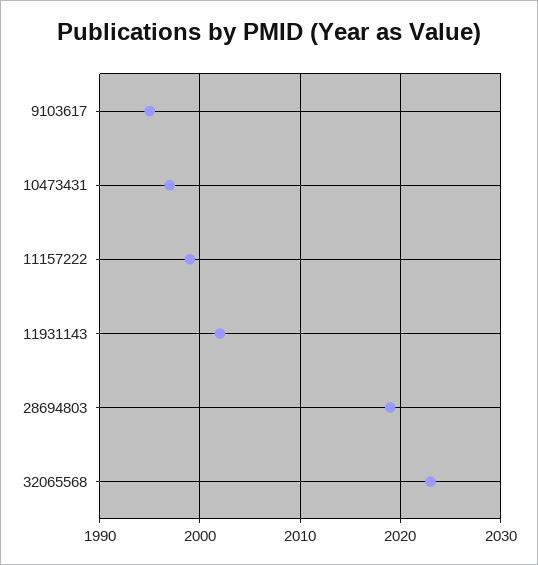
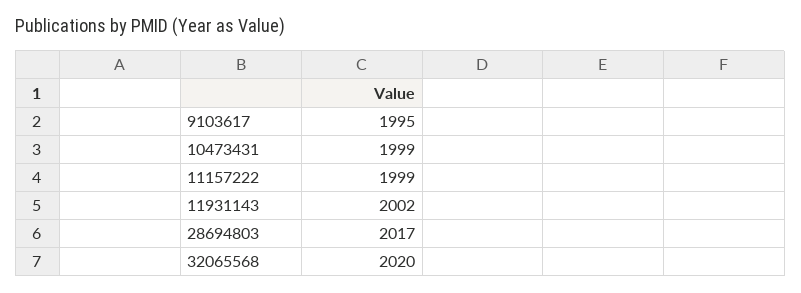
10473431: 1997 -> 1999
28694803: 2019 -> 2017
32065568: 2023 -> 2020

